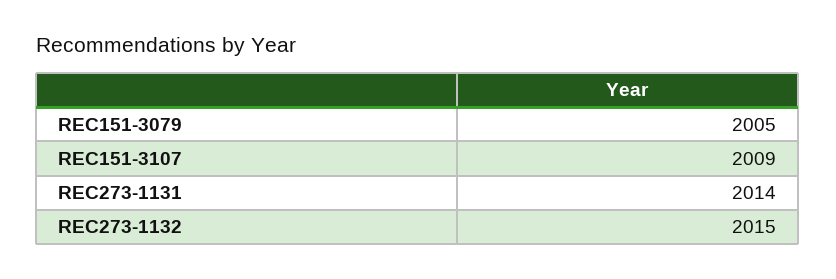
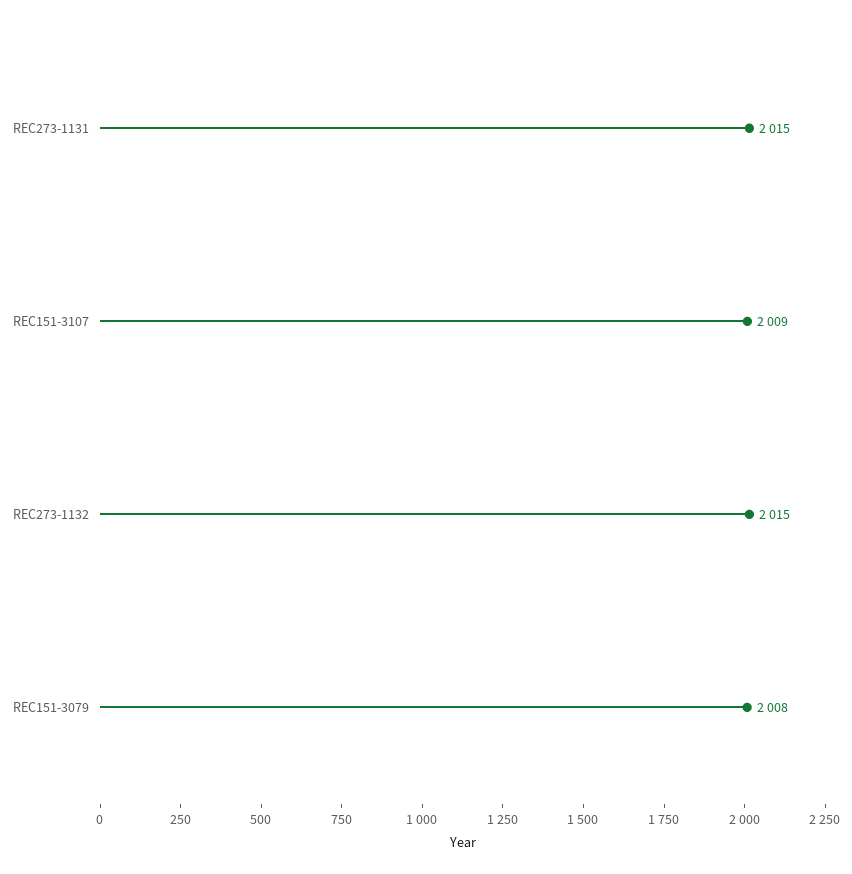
REC151-3079: 2005 -> 2008
REC273-1131: 2014 -> 2015

